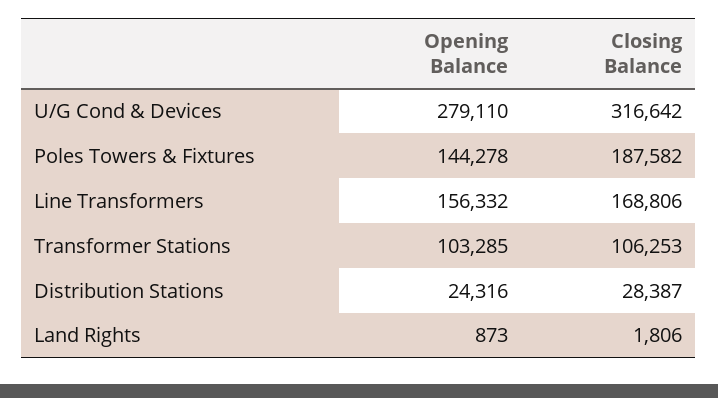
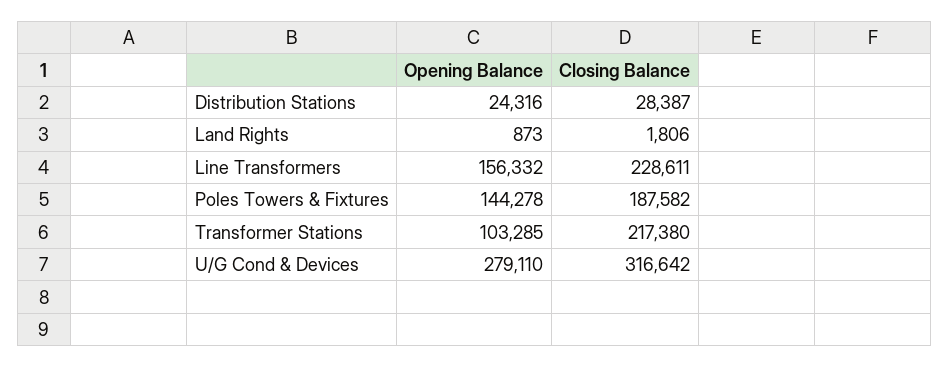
Closing Balance, Line Transformers: 168806 -> 228611
Closing Balance, Transformer Stations: 106253 -> 217380

